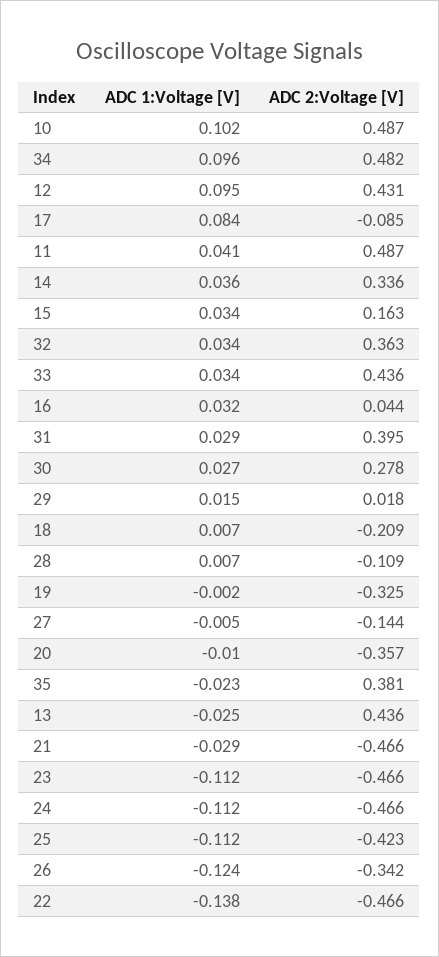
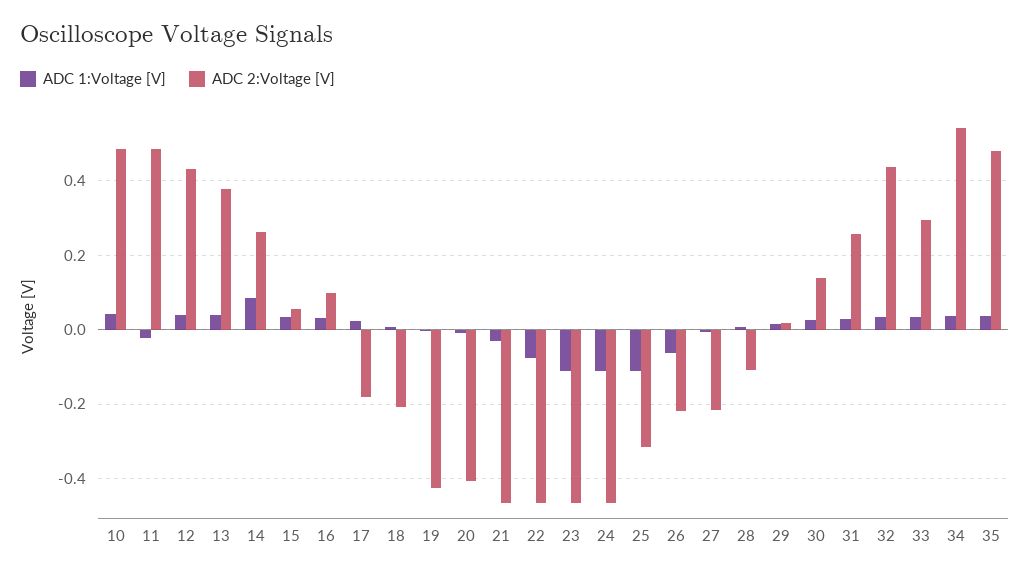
ADC 1:Voltage [V], 10: 0.102 -> 0.04
ADC 1:Voltage [V], 34: 0.096 -> 0.04
ADC 2:Voltage [V], 34: 0.482 -> 0.54
ADC 1:Voltage [V], 12: 0.095 -> 0.04
ADC 1:Voltage [V], 17: 0.084 -> 0.02
ADC 2:Voltage [V], 17: -0.085 -> -0.18
ADC 1:Voltage [V], 11: 0.041 -> -0.02
ADC 1:Voltage [V], 14: 0.036 -> 0.08
ADC 2:Voltage [V], 14: 0.336 -> 0.26
ADC 2:Voltage [V], 15: 0.163 -> 0.06
ADC 2:Voltage [V], 32: 0.363 -> 0.44
ADC 2:Voltage [V], 33: 0.436 -> 0.3
ADC 2:Voltage [V], 16: 0.044 -> 0.1
ADC 2:Voltage [V], 31: 0.395 -> 0.26
ADC 2:Voltage [V], 30: 0.278 -> 0.14
ADC 2:Voltage [V], 19: -0.325 -> -0.42
ADC 2:Voltage [V], 27: -0.144 -> -0.22
ADC 2:Voltage [V], 20: -0.357 -> -0.4
ADC 1:Voltage [V], 35: -0.023 -> 0.04
ADC 2:Voltage [V], 35: 0.381 -> 0.48
ADC 1:Voltage [V], 13: -0.025 -> 0.04
ADC 2:Voltage [V], 13: 0.436 -> 0.38
ADC 2:Voltage [V], 25: -0.423 -> -0.32
ADC 1:Voltage [V], 26: -0.124 -> -0.06
ADC 2:Voltage [V], 26: -0.342 -> -0.22
ADC 1:Voltage [V], 22: -0.138 -> -0.08

